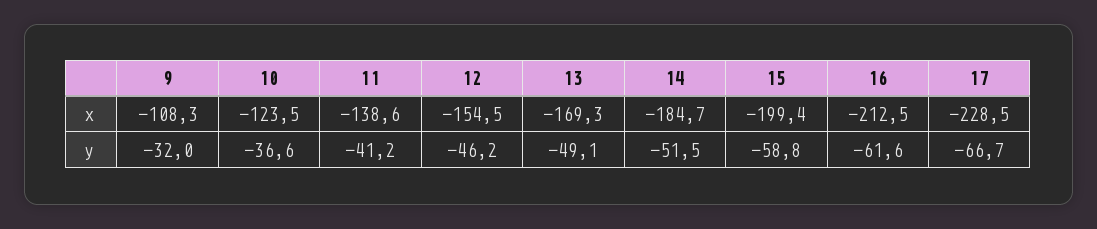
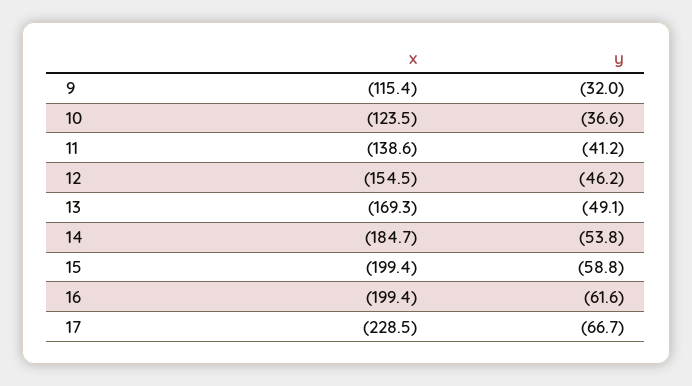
9, x: -108.3 -> -115.4
16, x: -212.5 -> -199.4
14, y: -51.5 -> -53.8

